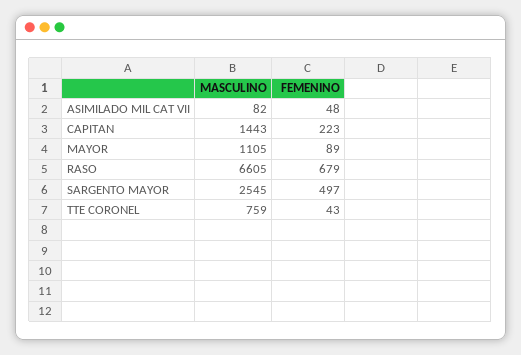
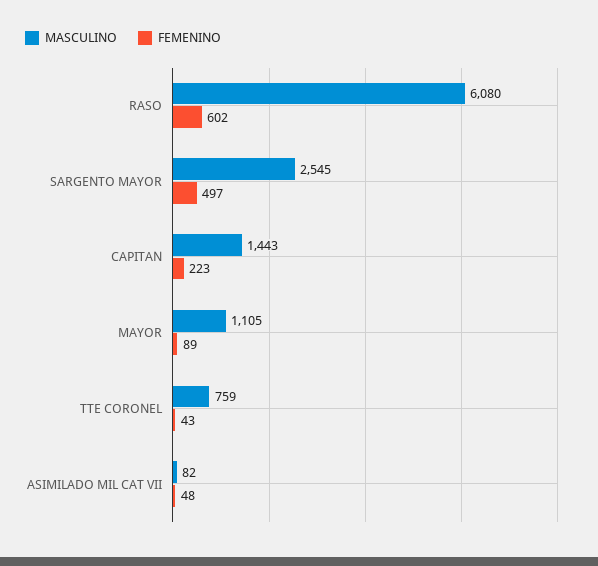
MASCULINO, RASO: 6605 -> 6080
FEMENINO, RASO: 679 -> 602

